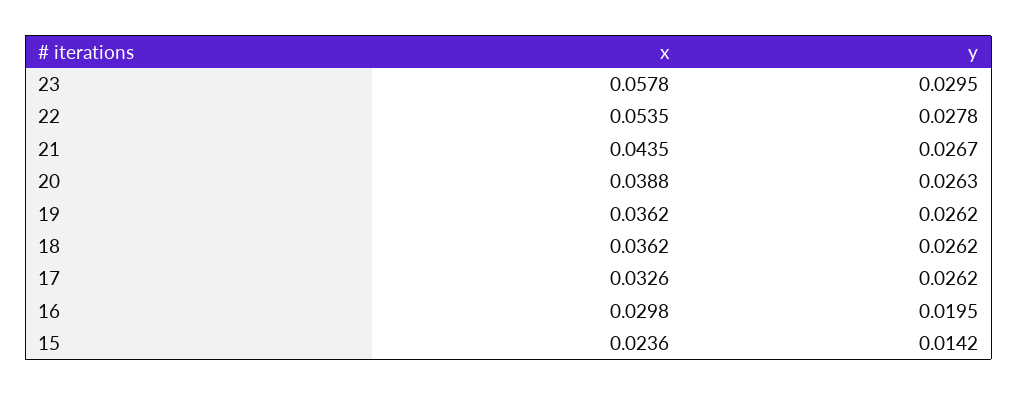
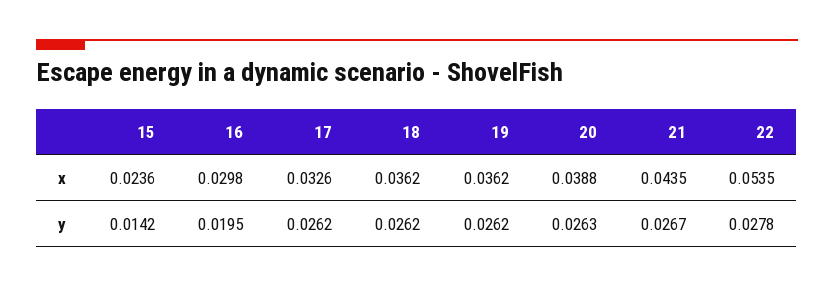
x, 23: 0.0578 -> none
y, 23: 0.0295 -> none

